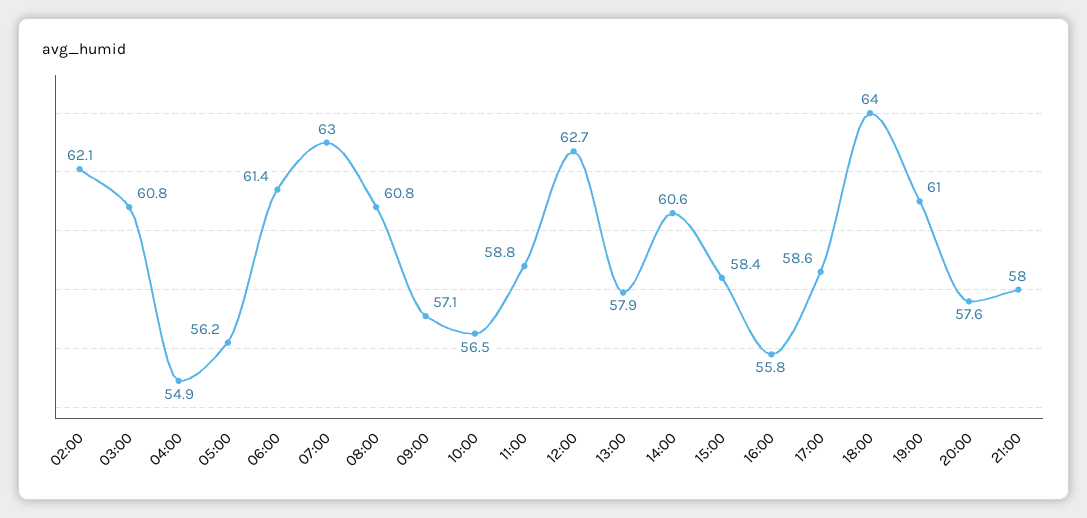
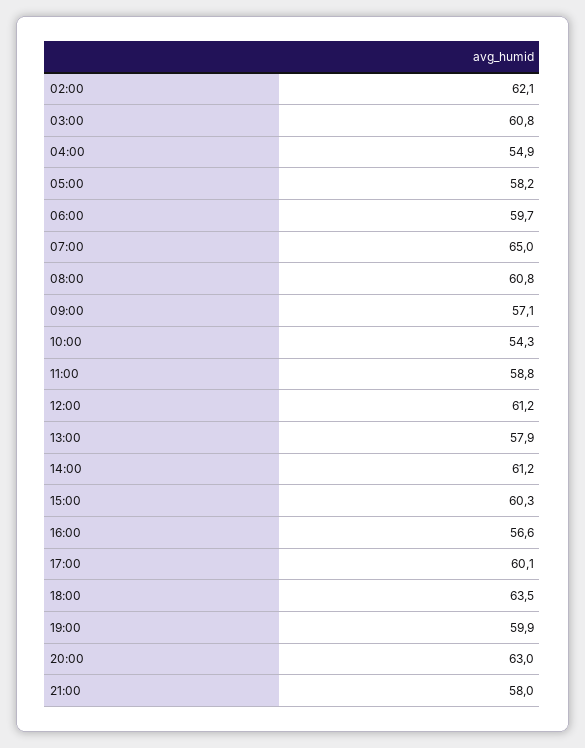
05:00: 56.2 -> 58.2
06:00: 61.4 -> 59.7
07:00: 63 -> 65
10:00: 56.5 -> 54.3
12:00: 62.7 -> 61.2
14:00: 60.6 -> 61.2
15:00: 58.4 -> 60.3
16:00: 55.8 -> 56.6
17:00: 58.6 -> 60.1
18:00: 64 -> 63.5
19:00: 61 -> 59.9
20:00: 57.6 -> 63

